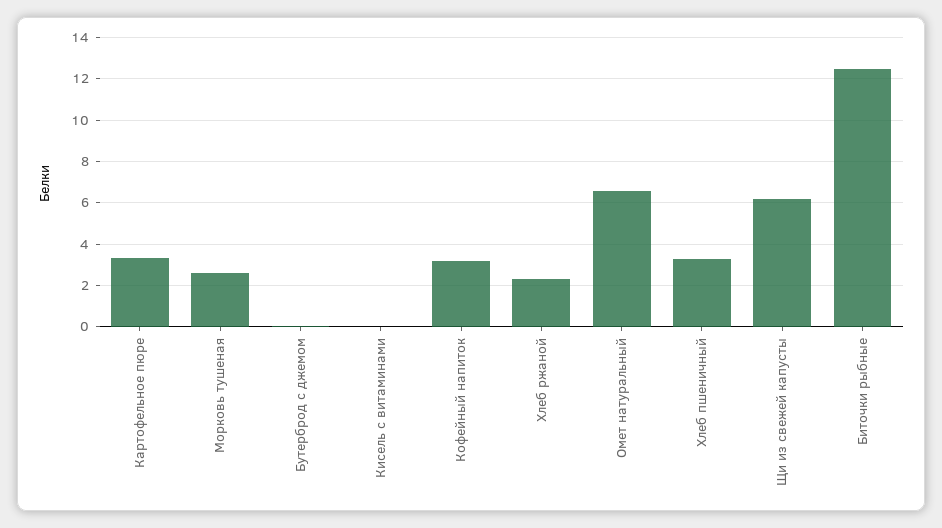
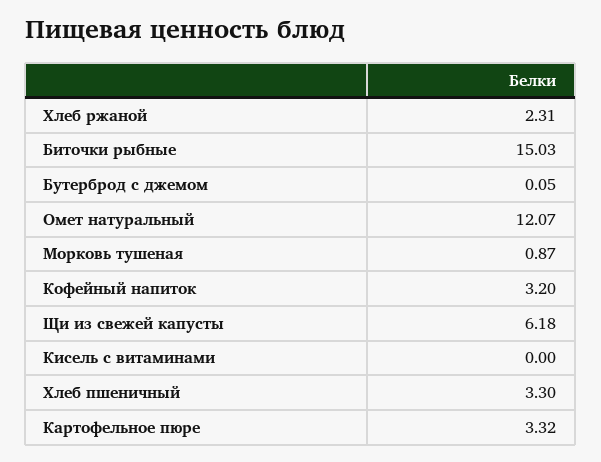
Морковь тушеная: 2.5 -> 0.87
Омет натуральный: 6.5 -> 12.07
Биточки рыбные: 12.5 -> 15.03

